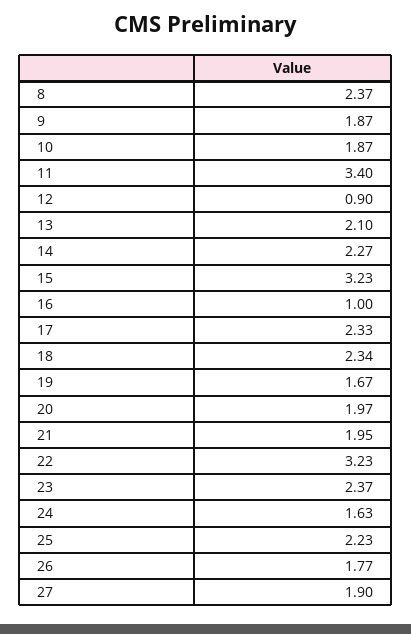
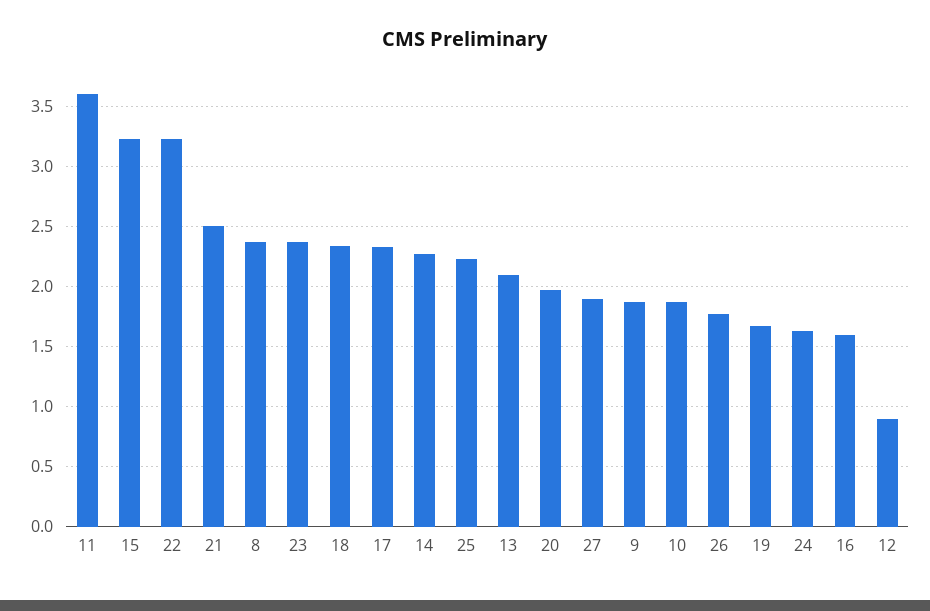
11: 3.4 -> 3.6
16: 1 -> 1.6
21: 1.95 -> 2.5

